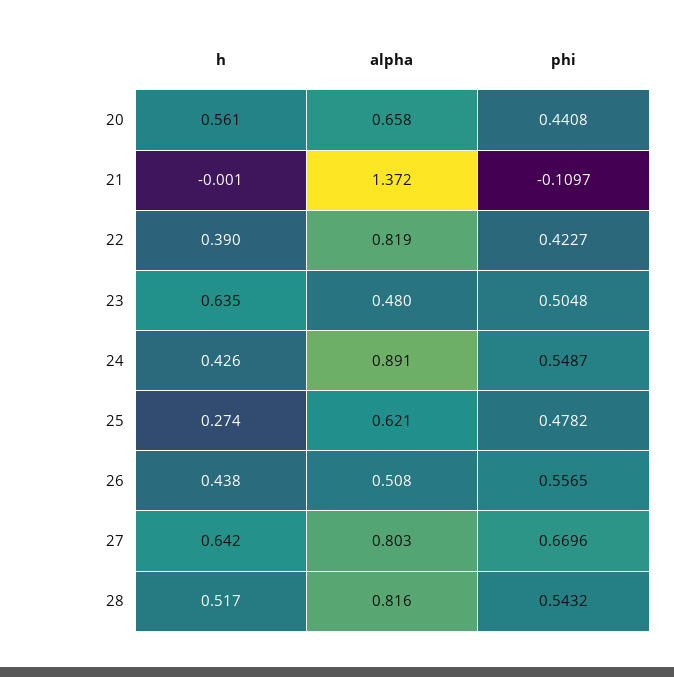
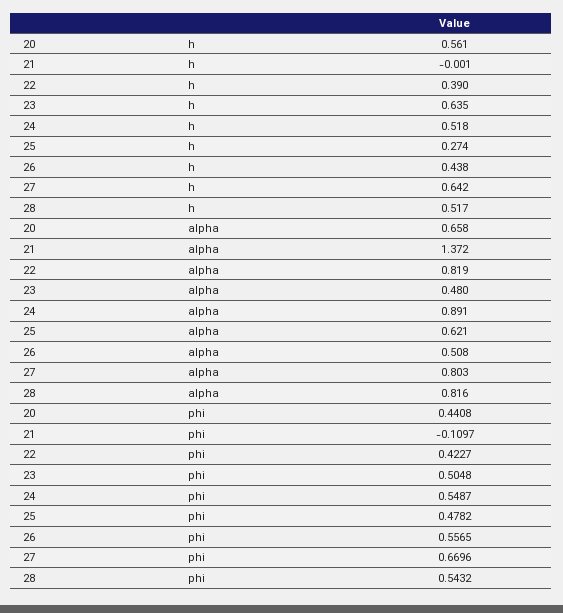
h, 24: 0.426 -> 0.518

